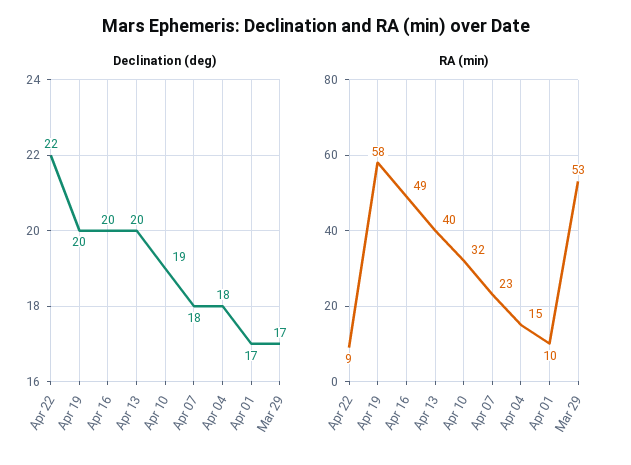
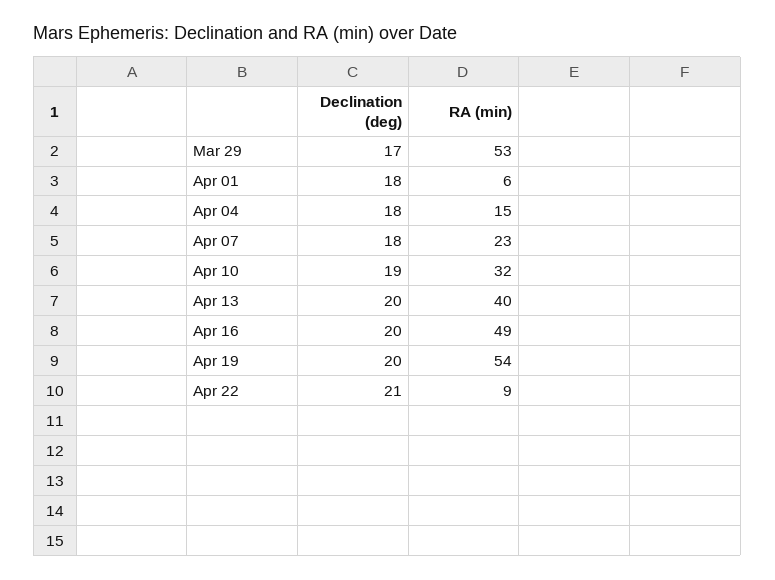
Declination (deg), Apr 22: 22 -> 21
Declination (deg), Apr 01: 17 -> 18
RA (min), Apr 19: 58 -> 54
RA (min), Apr 01: 10 -> 6

